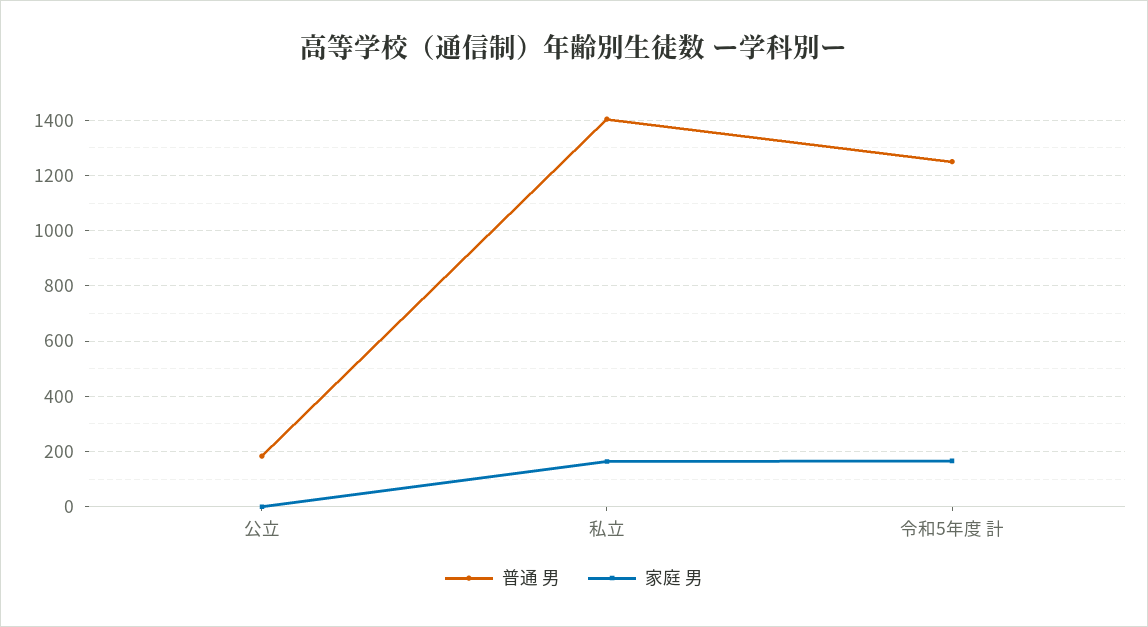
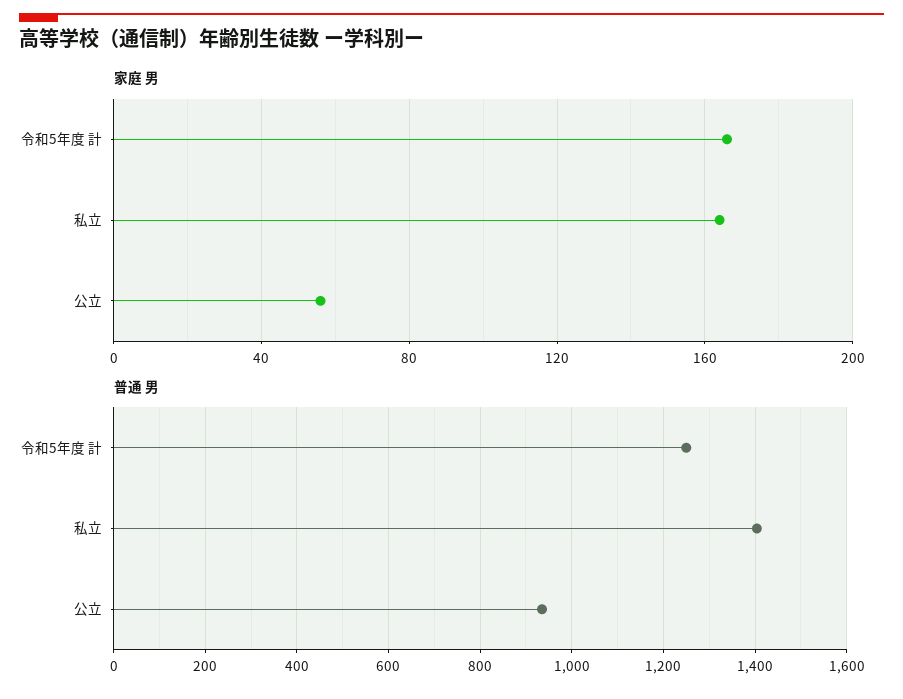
普通 男, 公立: 175 -> 940
家庭 男, 公立: 0 -> 55

